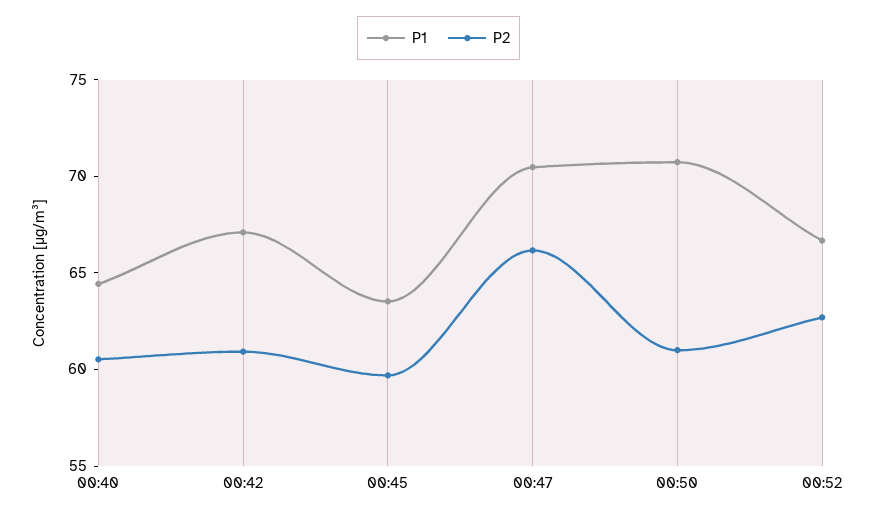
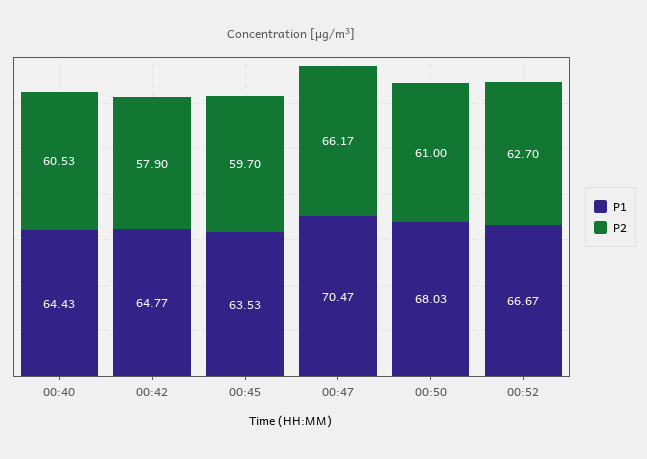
P1, 00:42: 67 -> 64.77
P2, 00:42: 61 -> 57.9
P1, 00:50: 71 -> 68.03

